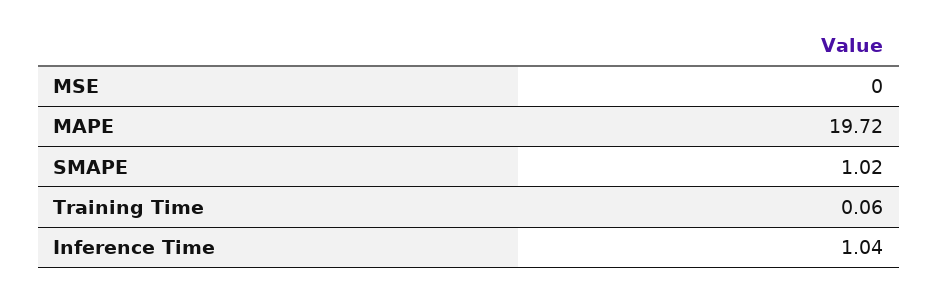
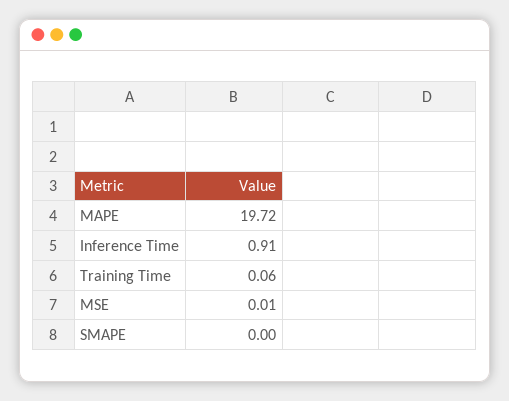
MSE: 0 -> 0.01
SMAPE: 1.02 -> 0
Inference Time: 1.04 -> 0.91

